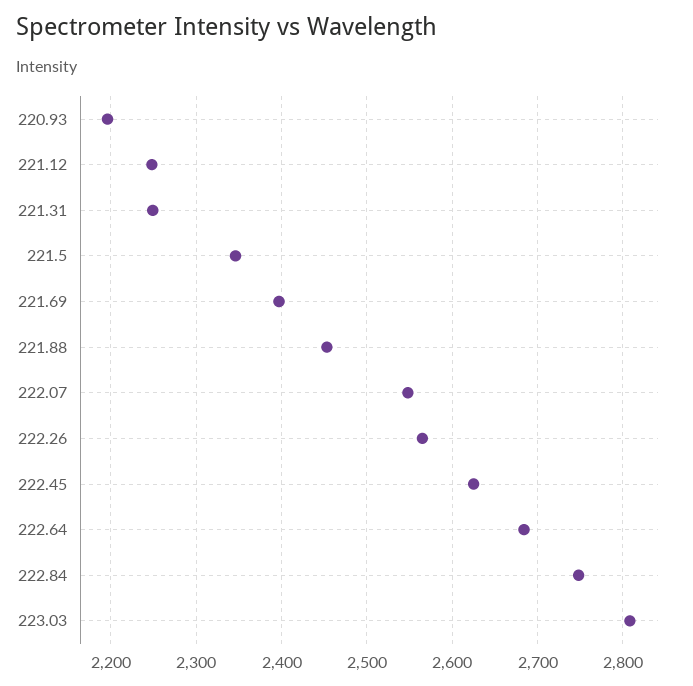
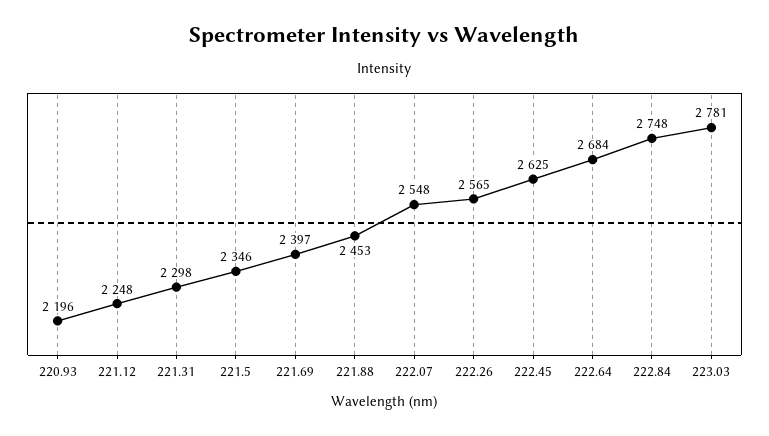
221.31: 2250 -> 2298
223.03: 2810 -> 2781

